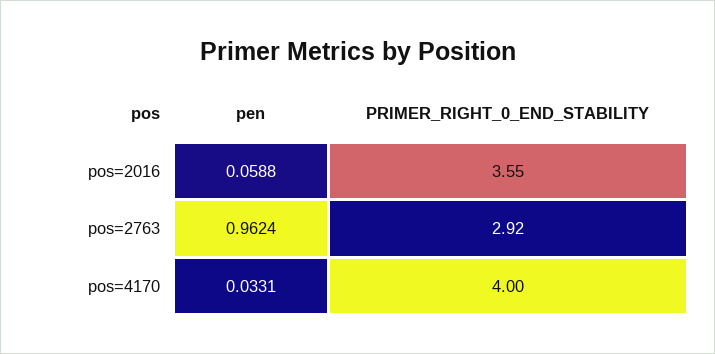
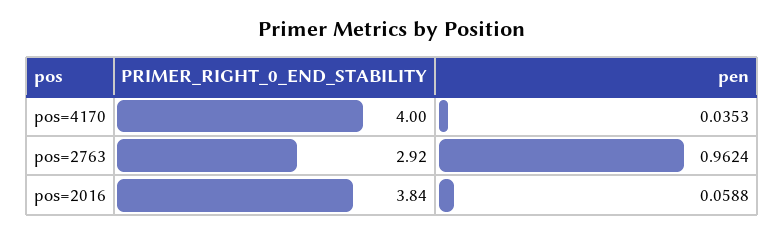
PRIMER_RIGHT_0_END_STABILITY, pos=2016: 3.55 -> 3.84
pen, pos=4170: 0.0331 -> 0.0353

